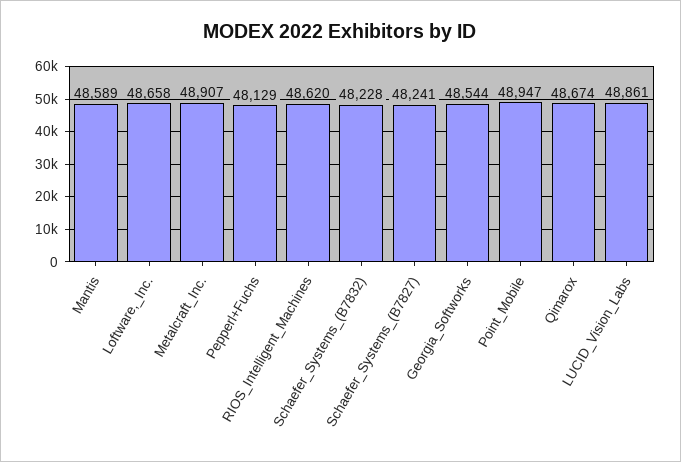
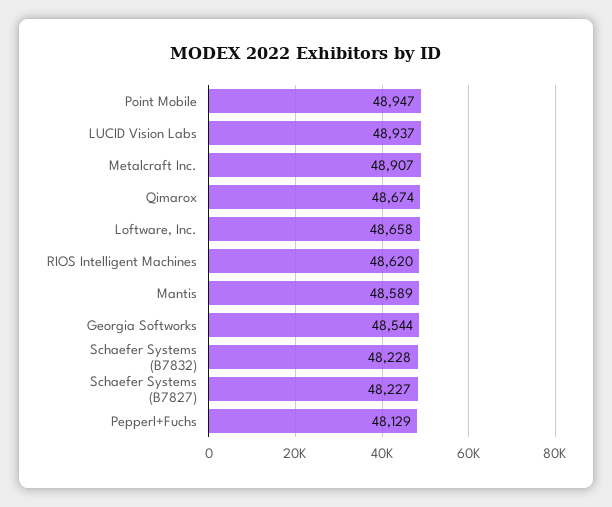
Schaefer_Systems_(B7827): 48241 -> 48227
LUCID_Vision_Labs: 48861 -> 48937

